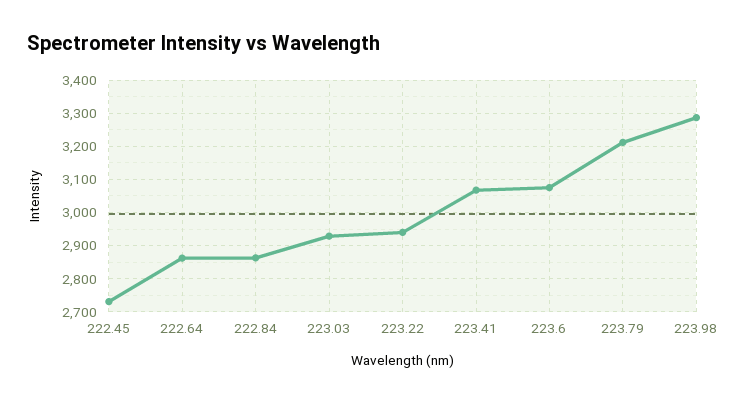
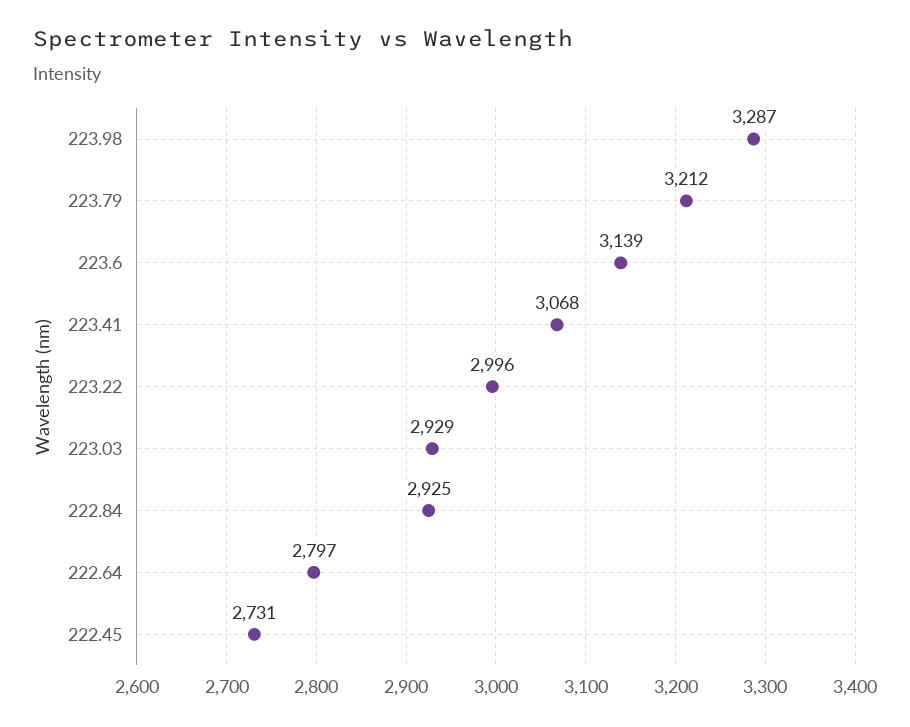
222.64: 2860 -> 2797
222.84: 2860 -> 2925
223.22: 2940 -> 2996
223.6: 3080 -> 3139

